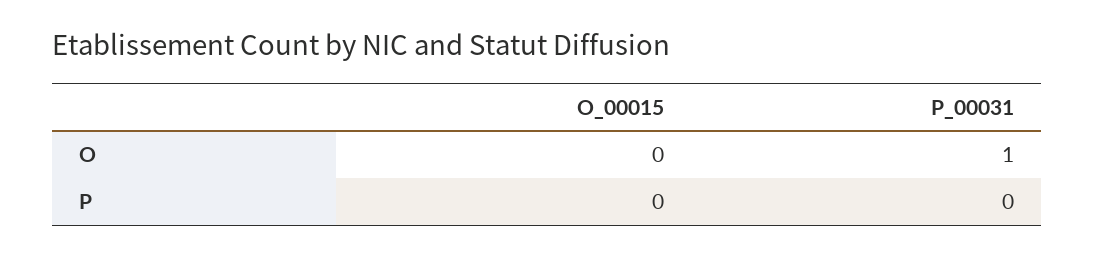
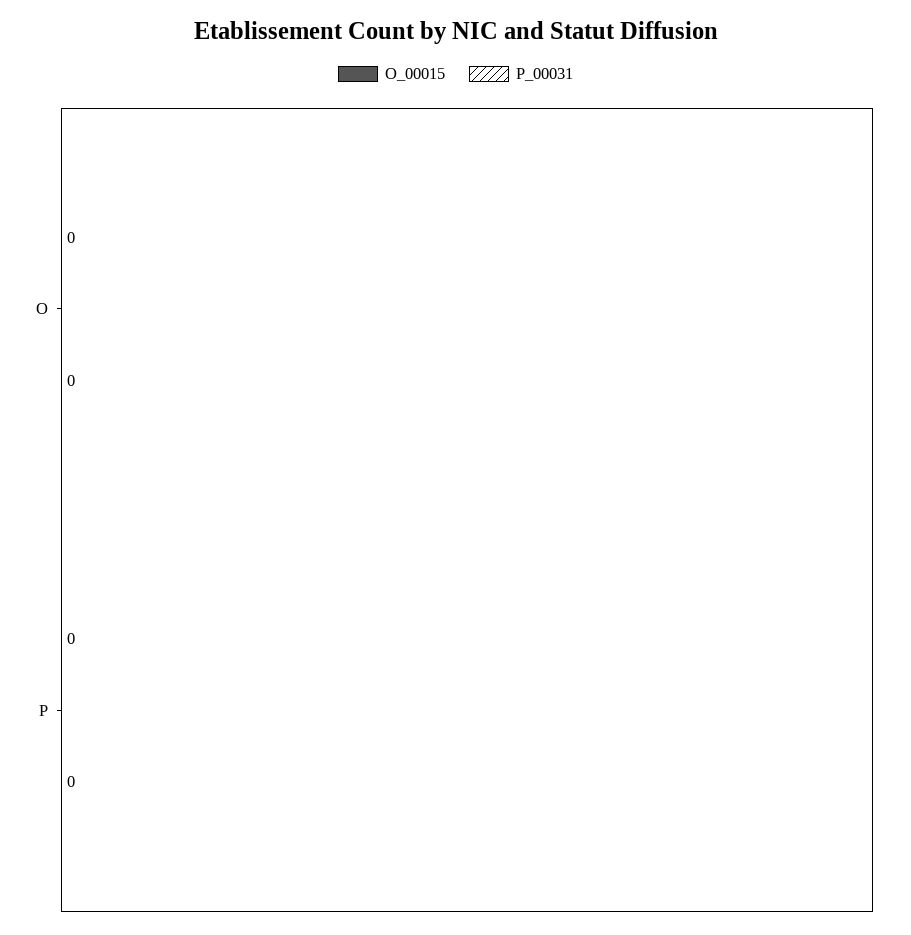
P_00031, O: 1 -> 0

